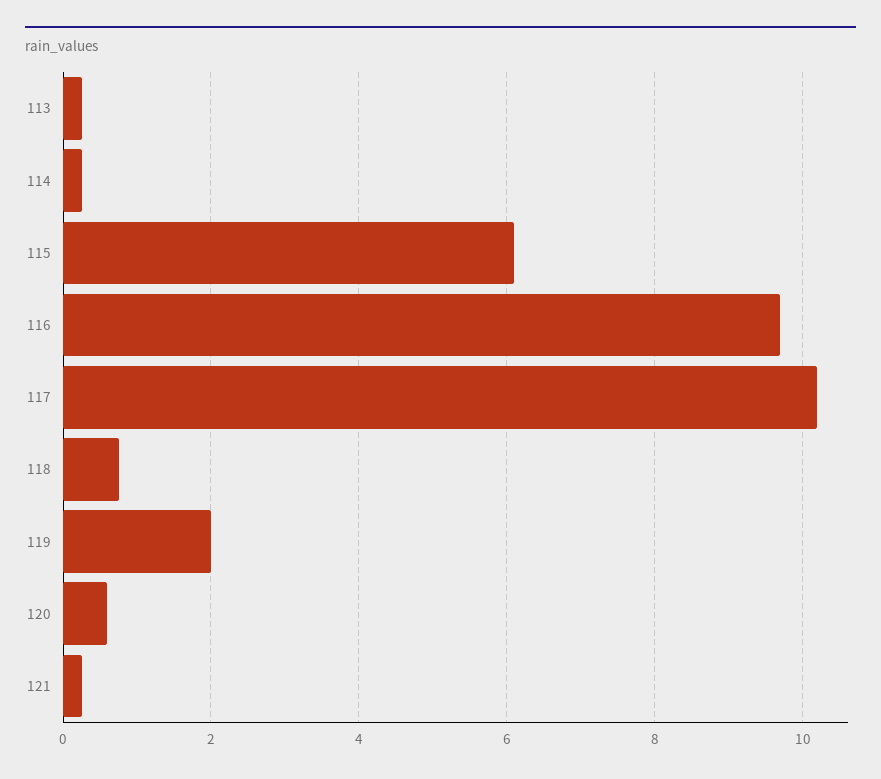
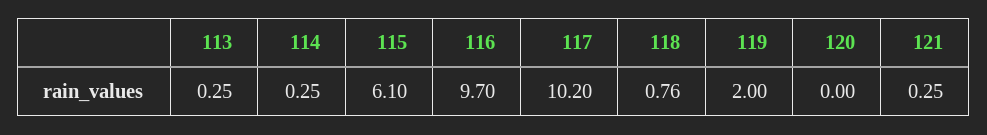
120: 0.6 -> 0

